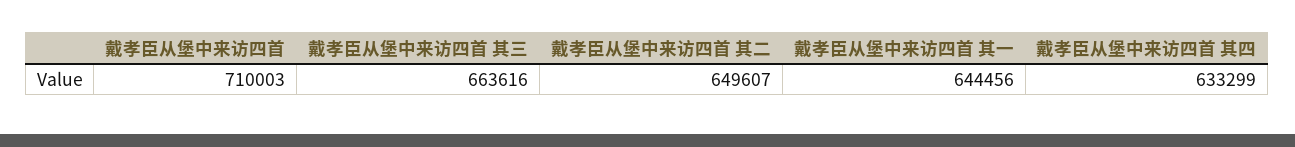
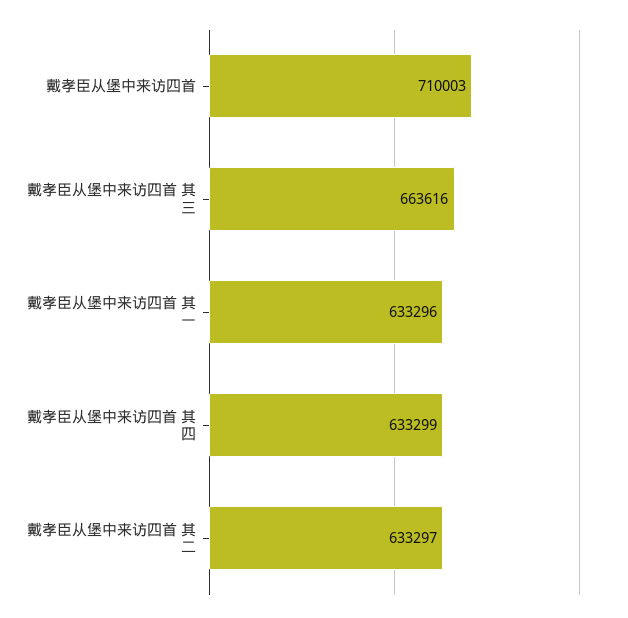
戴孝臣从堡中来访四首 其二: 649607 -> 633297
戴孝臣从堡中来访四首 其一: 644456 -> 633296

